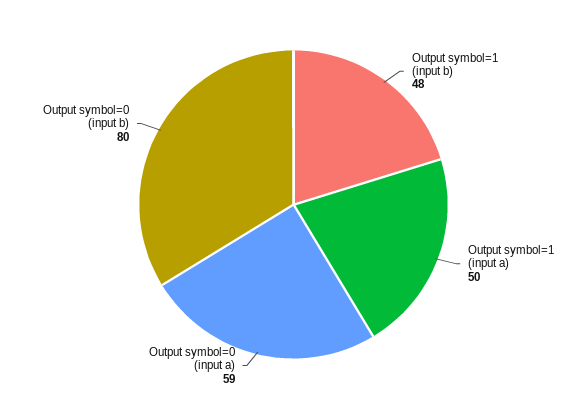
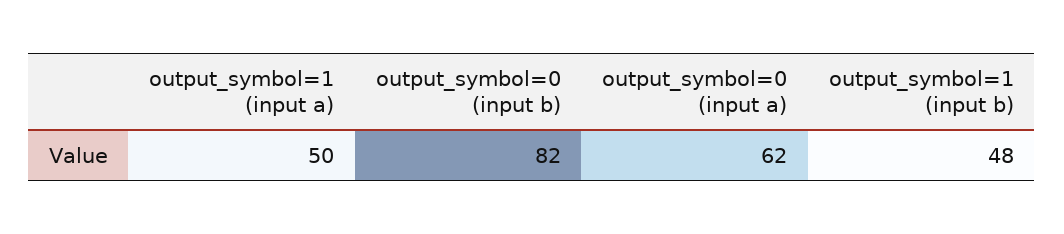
Output symbol=0 (input a): 59 -> 62
Output symbol=0 (input b): 80 -> 82

